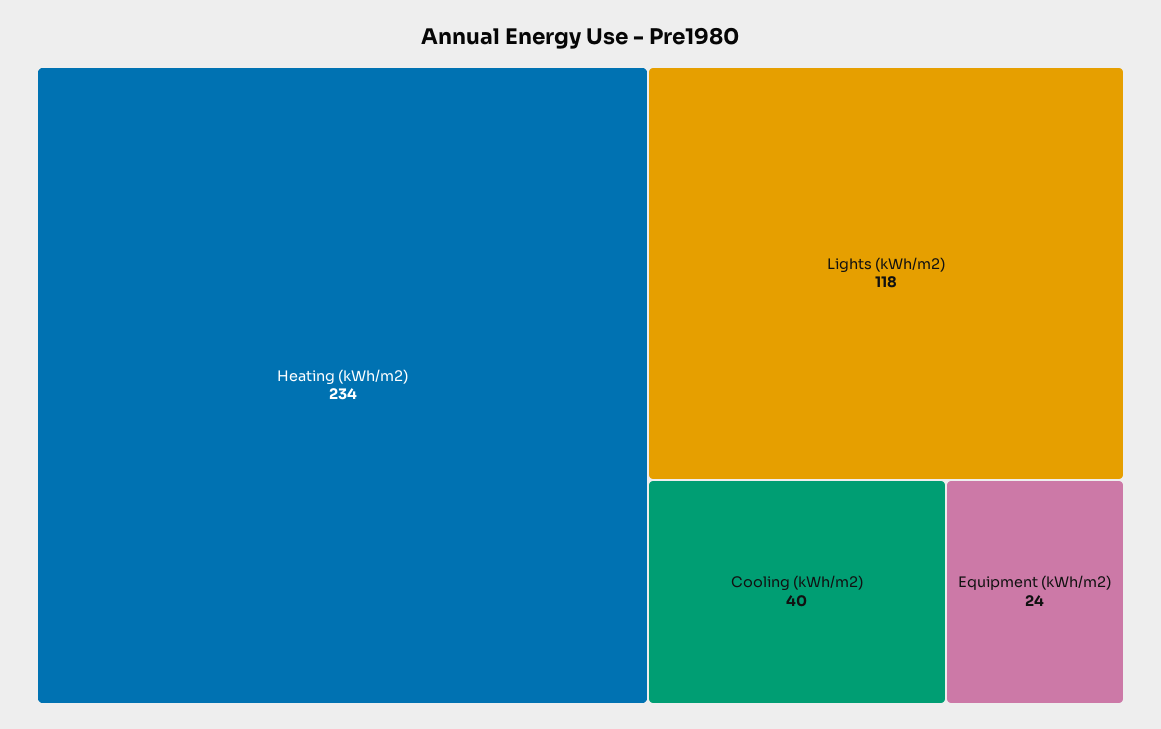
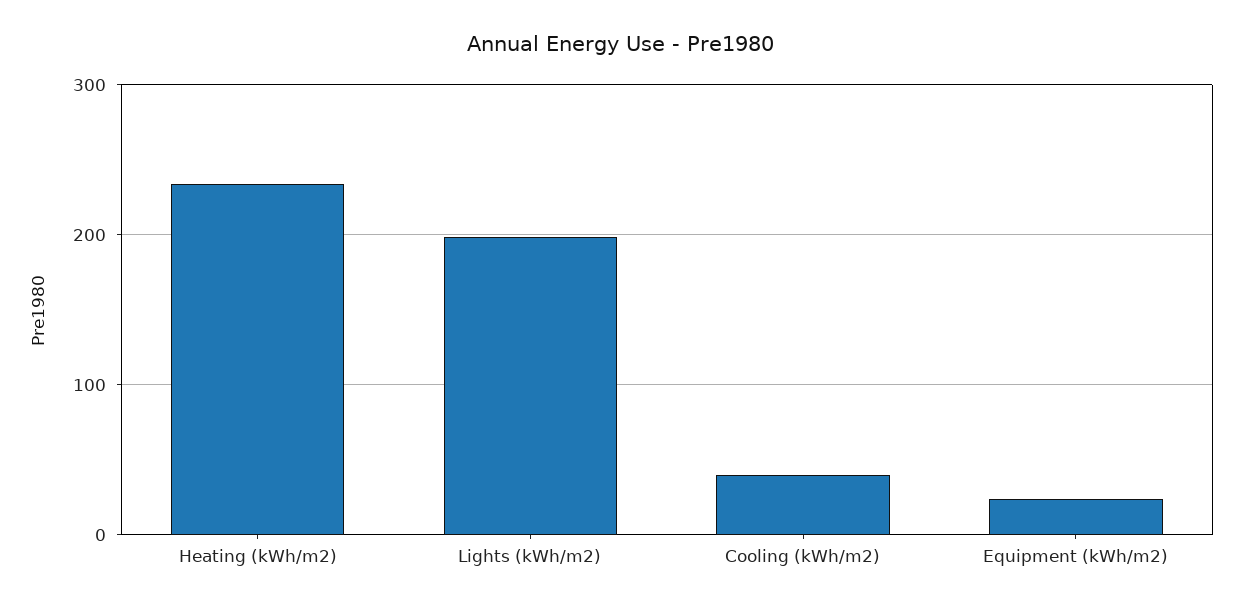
Lights (kWh/m2): 118 -> 200

